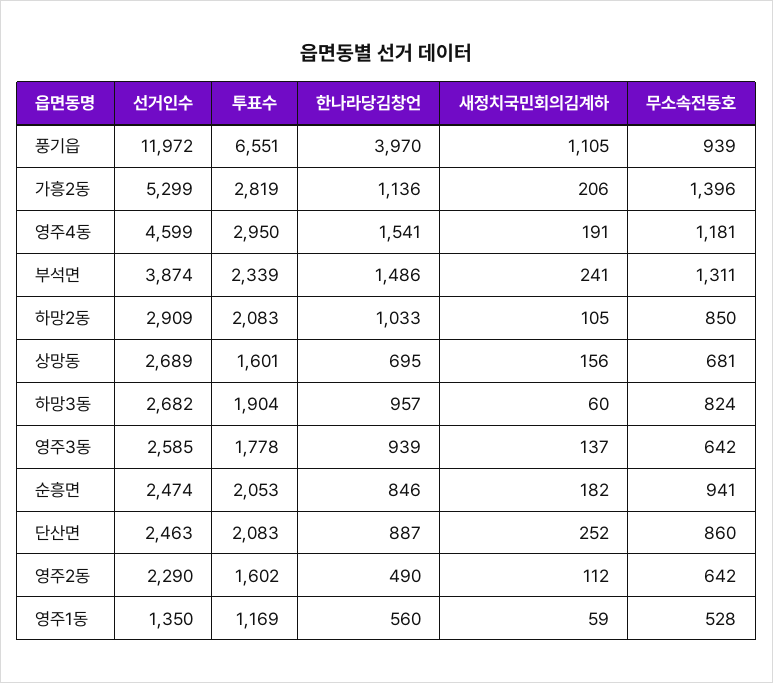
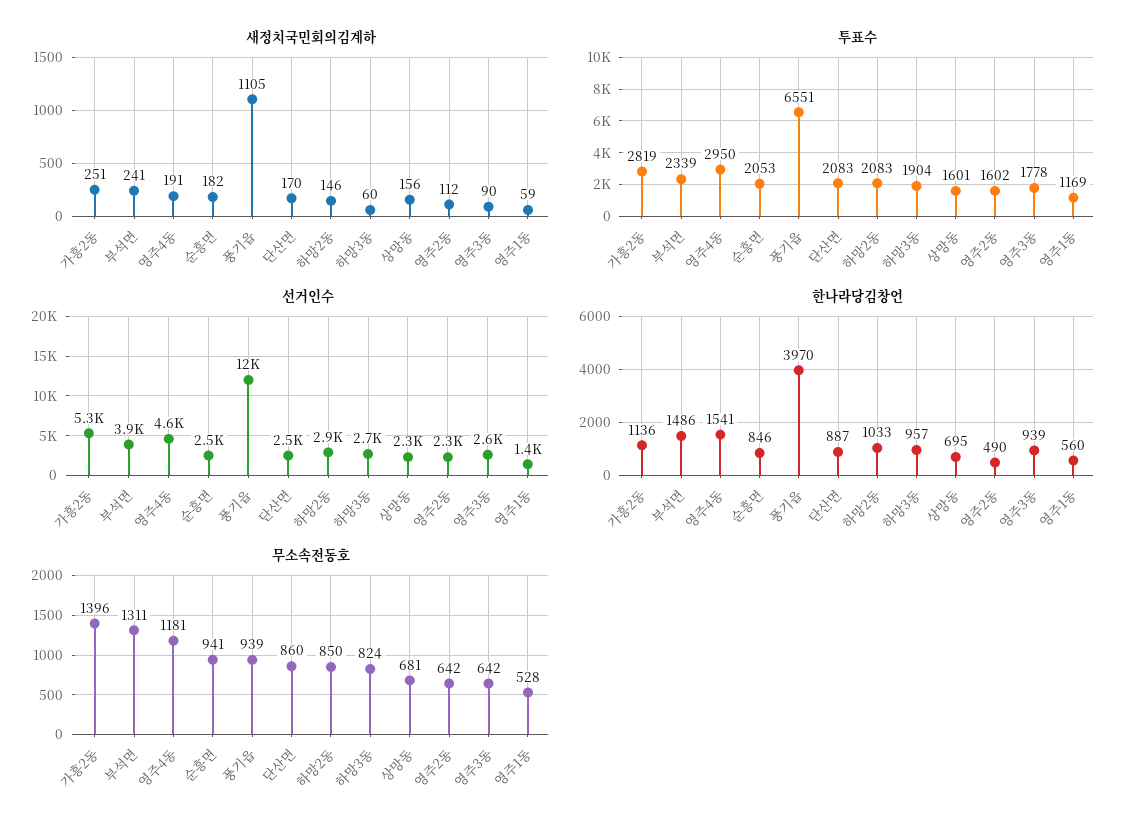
새정치국민회의김계하, 가흥2동: 206 -> 251
새정치국민회의김계하, 하망2동: 105 -> 146
선거인수, 상망동: 2689 -> 2300
새정치국민회의김계하, 영주3동: 137 -> 90
새정치국민회의김계하, 단산면: 252 -> 170

